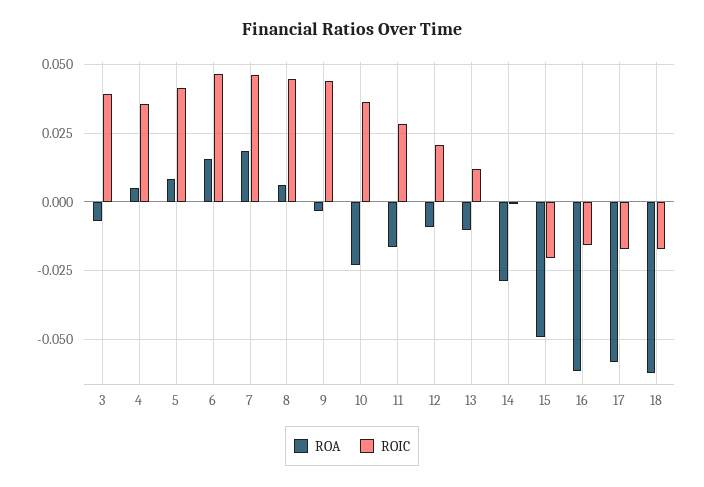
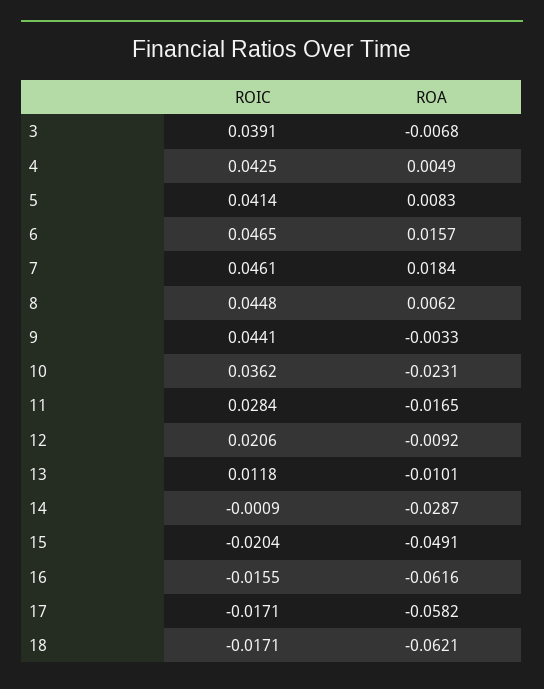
ROIC, 4: 0.035 -> 0.0425

